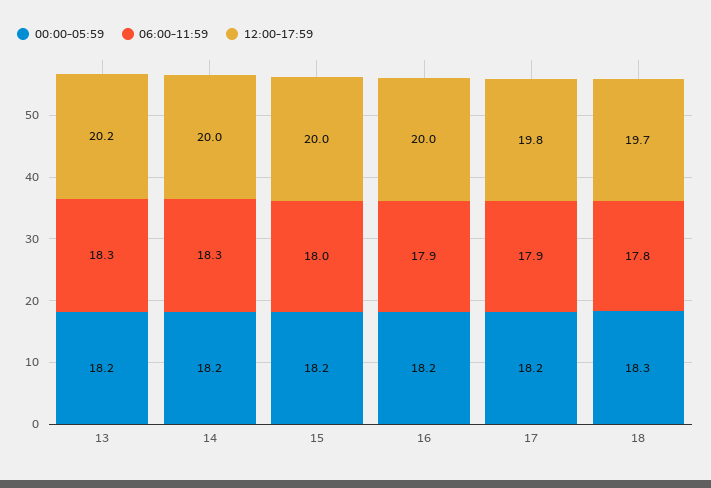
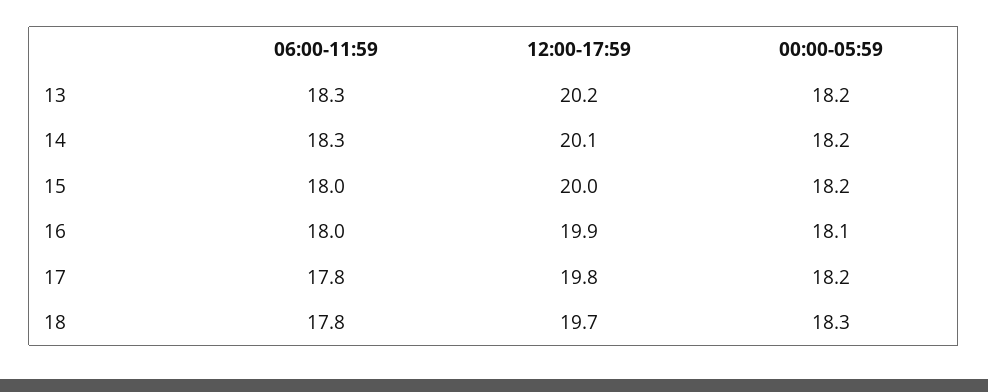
12:00-17:59, 14: 20 -> 20.1
00:00-05:59, 16: 18.2 -> 18.1
06:00-11:59, 16: 17.9 -> 18
12:00-17:59, 16: 20 -> 19.9
06:00-11:59, 17: 17.9 -> 17.8

